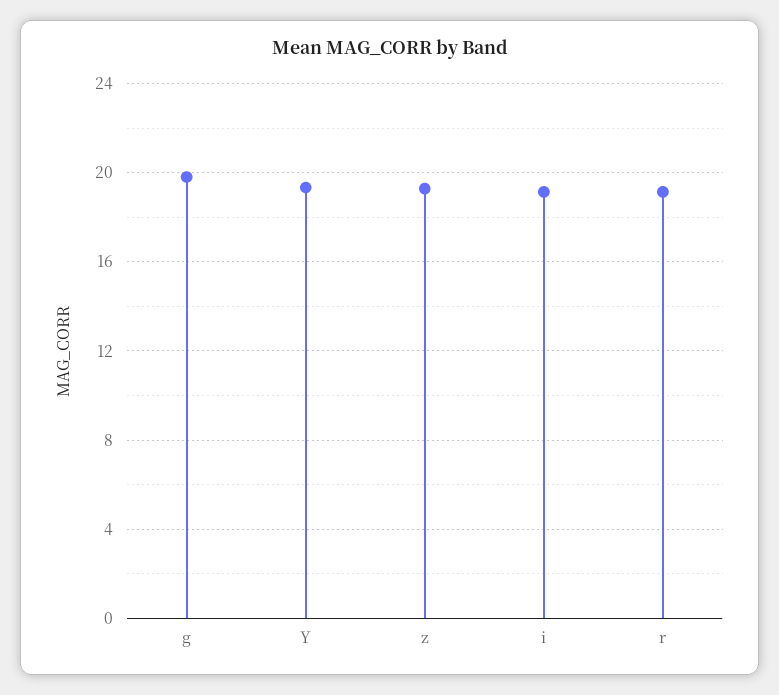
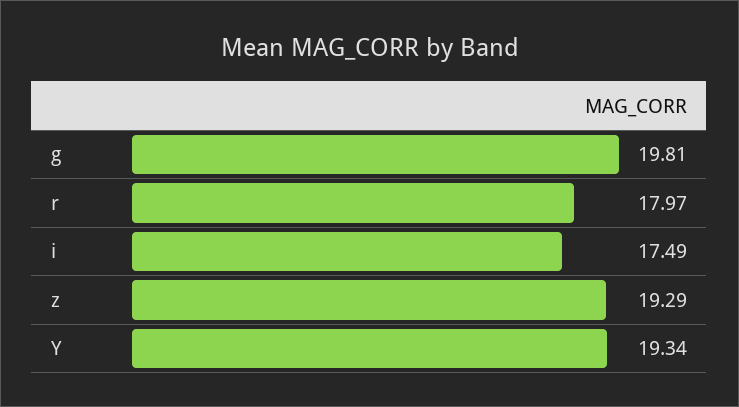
i: 19 -> 17.49
r: 19 -> 17.97

